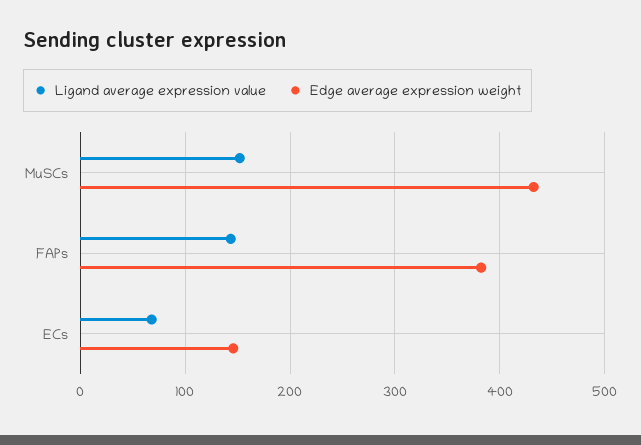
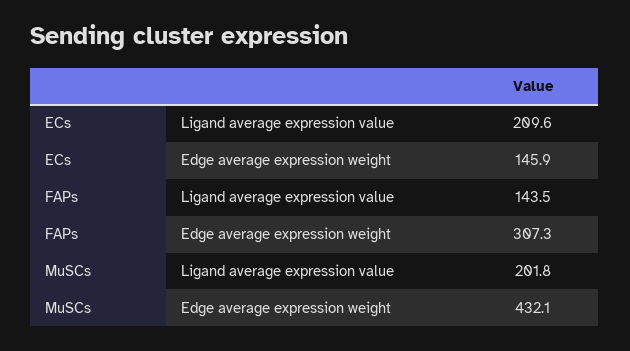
Ligand average expression value, MuSCs: 150 -> 201.8
Edge average expression weight, FAPs: 380 -> 307.3
Ligand average expression value, ECs: 70 -> 209.6

